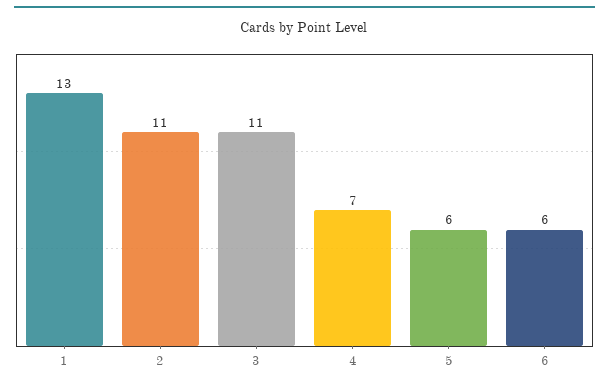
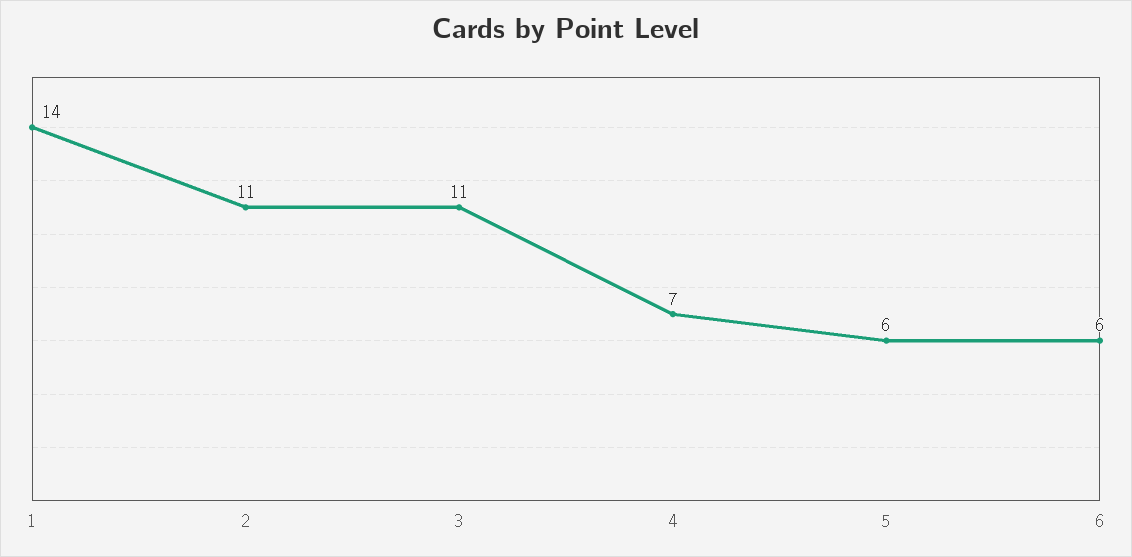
1: 13 -> 14

